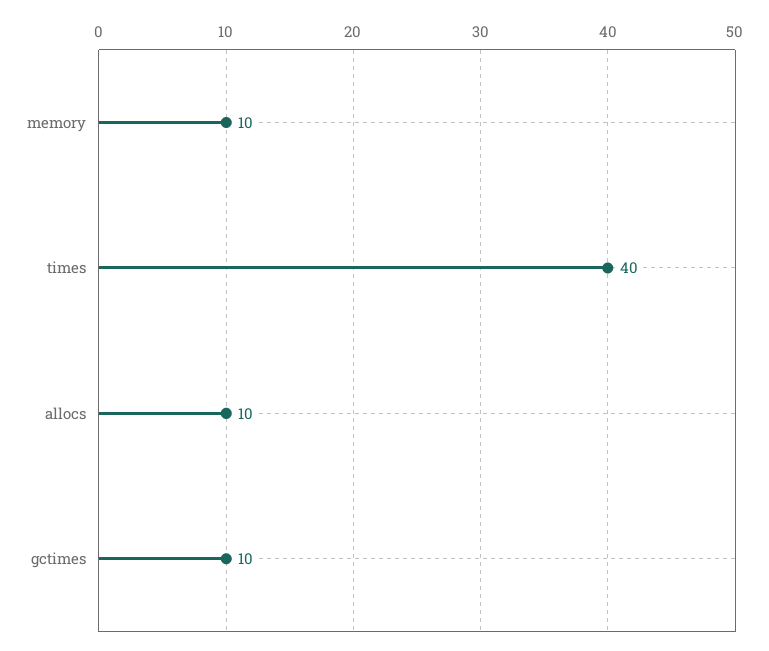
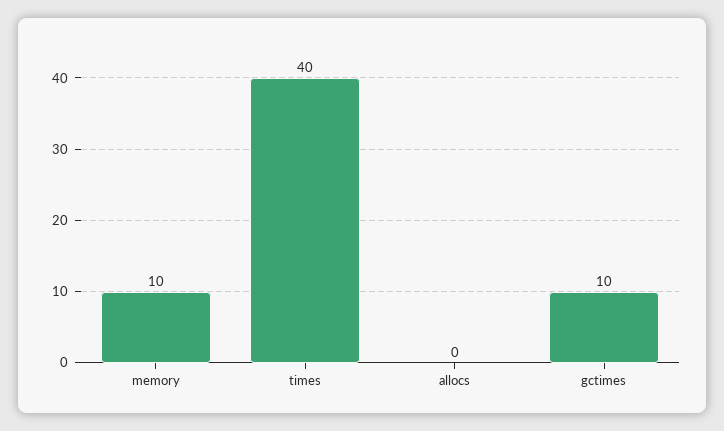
allocs: 10 -> 0

